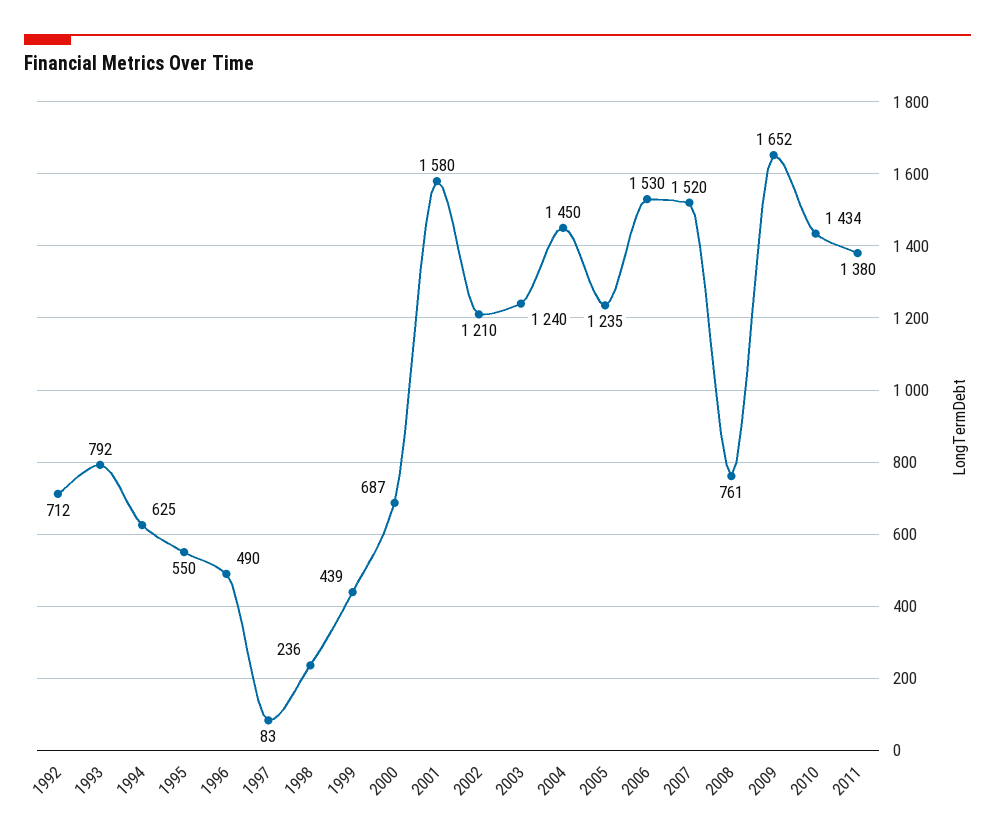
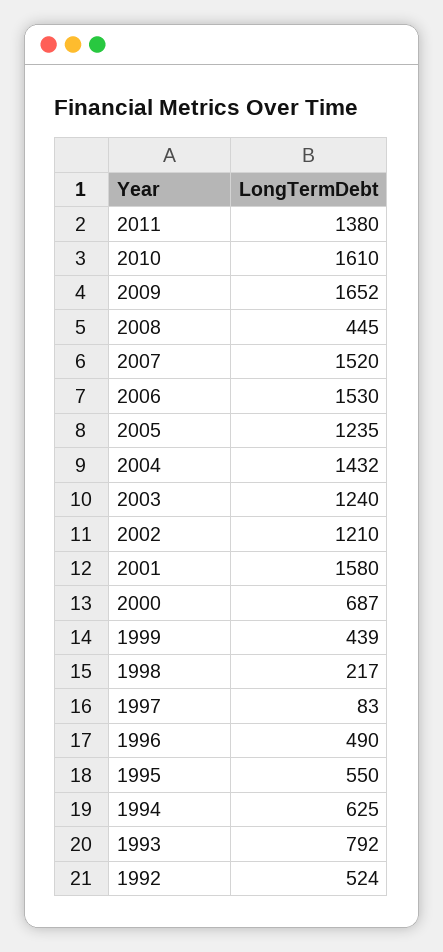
1992: 712 -> 524
1998: 236 -> 217
2004: 1450 -> 1432
2008: 761 -> 445
2010: 1434 -> 1610

